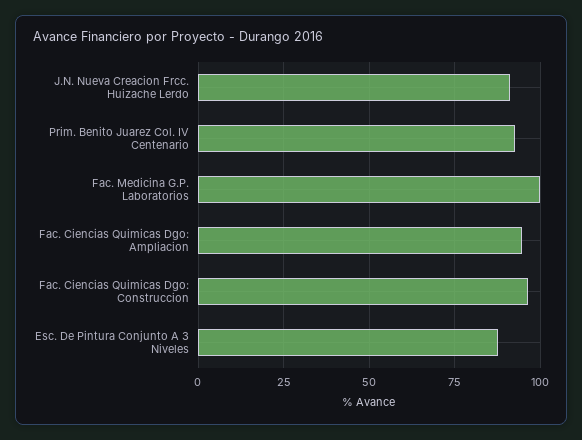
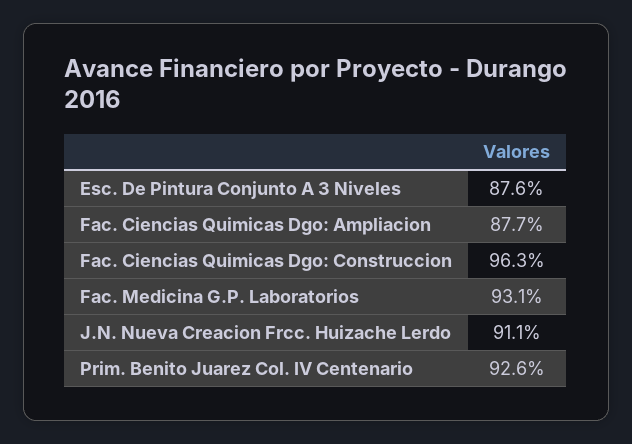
Fac. Medicina G.P. Laboratorios: 100 -> 93.1
Fac. Ciencias Quimicas Dgo: Ampliacion: 95 -> 87.7

